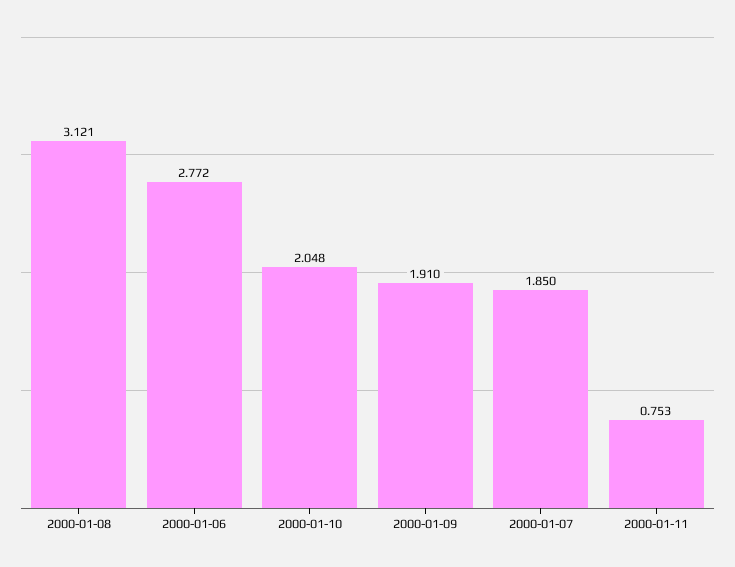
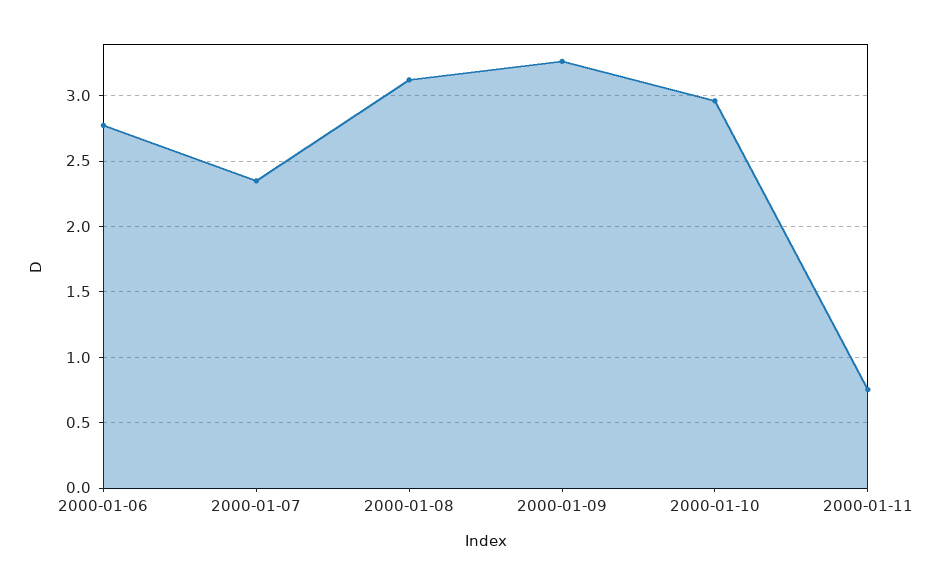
2000-01-10: 2.048 -> 2.95
2000-01-09: 1.91 -> 3.25
2000-01-07: 1.85 -> 2.35

